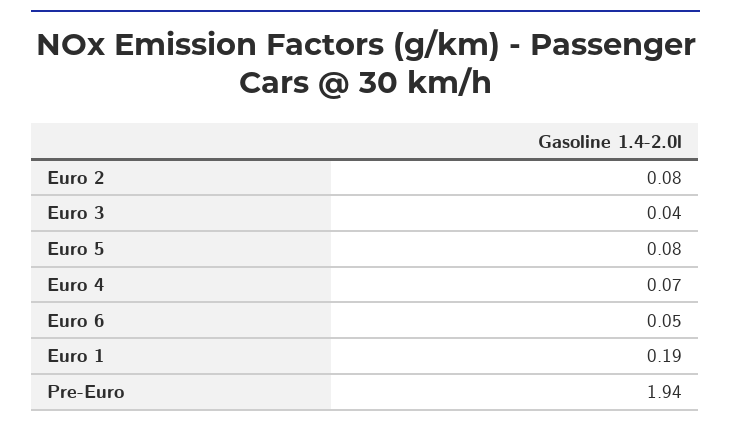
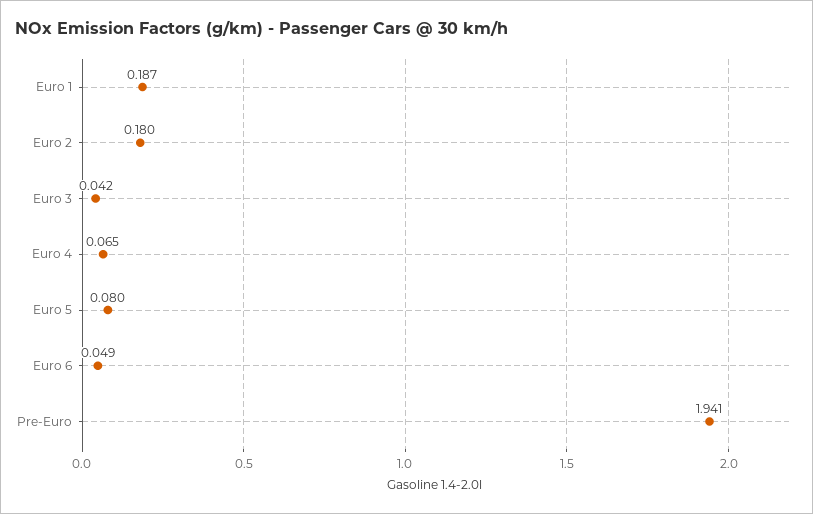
Euro 2: 0.08 -> 0.18

